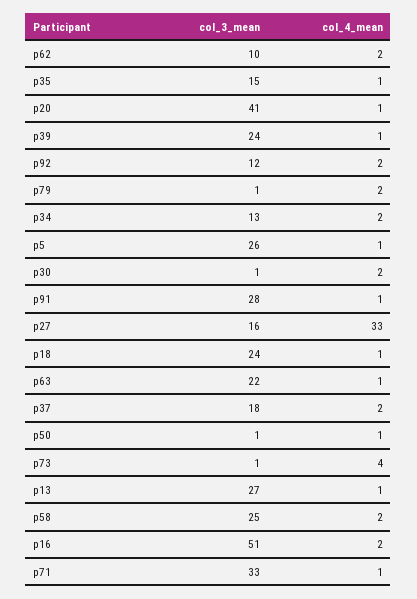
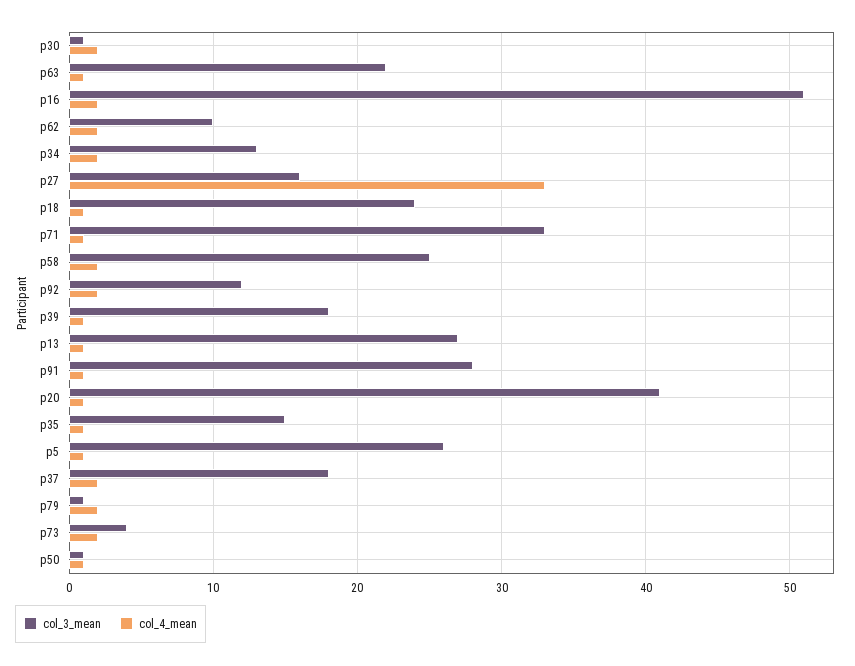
col_3_mean, p39: 24 -> 18
col_3_mean, p73: 1 -> 4
col_4_mean, p73: 4 -> 2

